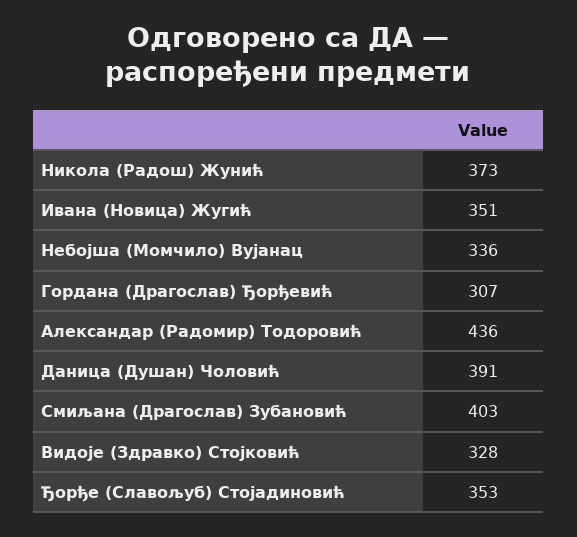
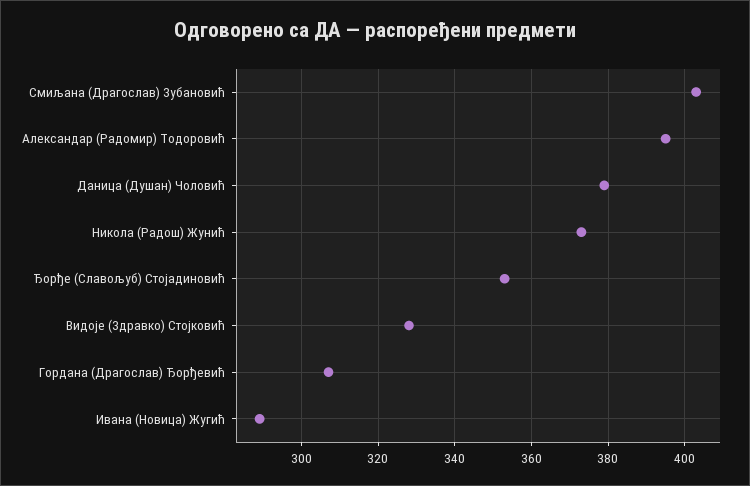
Ивана (Новица) Жугић: 351 -> 290
Небојша (Момчило) Вујанац: 336 -> none
Александар (Радомир) Тодоровић: 436 -> 395
Даница (Душан) Чоловић: 391 -> 380

